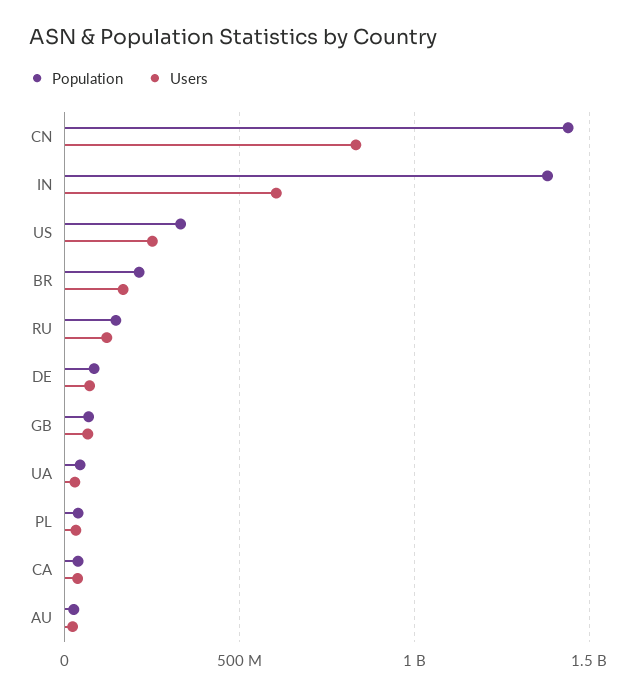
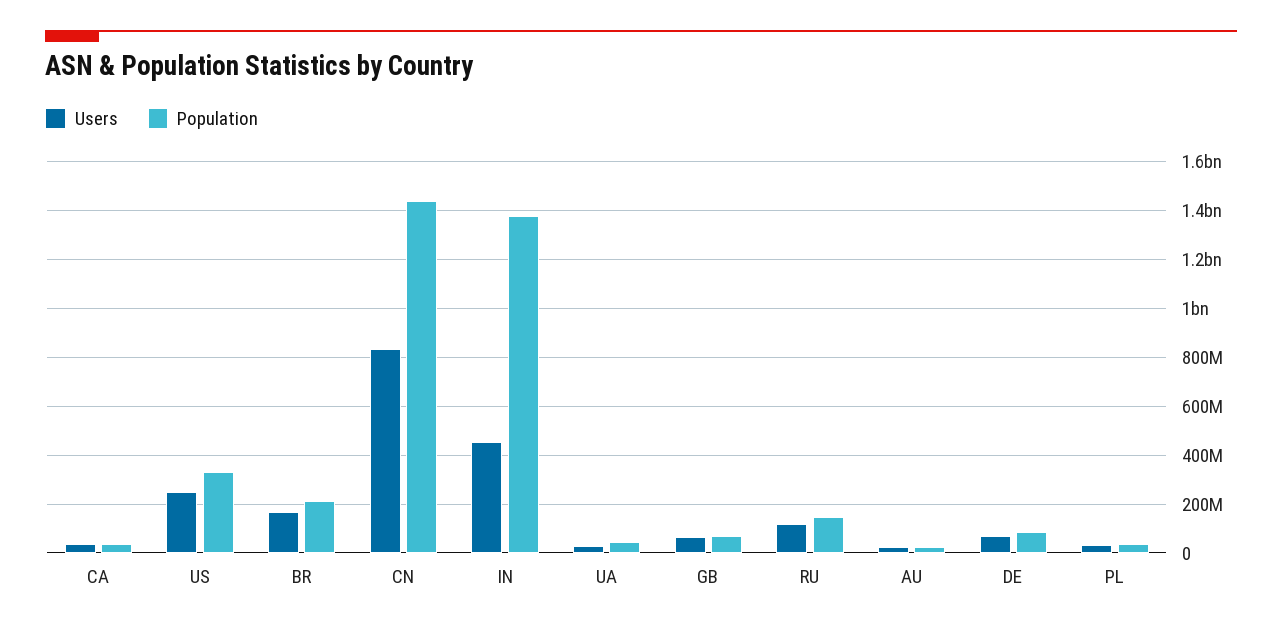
Users, IN: 600000000 -> 450000000

